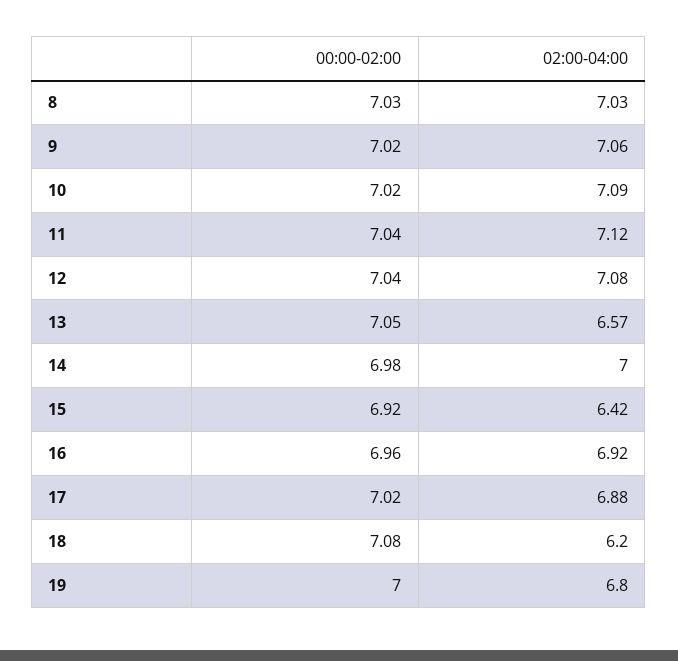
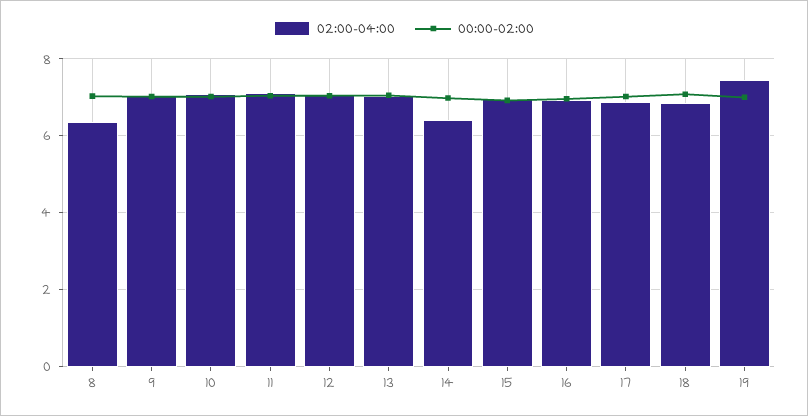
02:00-04:00, 8: 7.03 -> 6.4
02:00-04:00, 13: 6.57 -> 7
02:00-04:00, 14: 7 -> 6.4
02:00-04:00, 15: 6.42 -> 7
02:00-04:00, 18: 6.2 -> 6.8
02:00-04:00, 19: 6.8 -> 7.4

